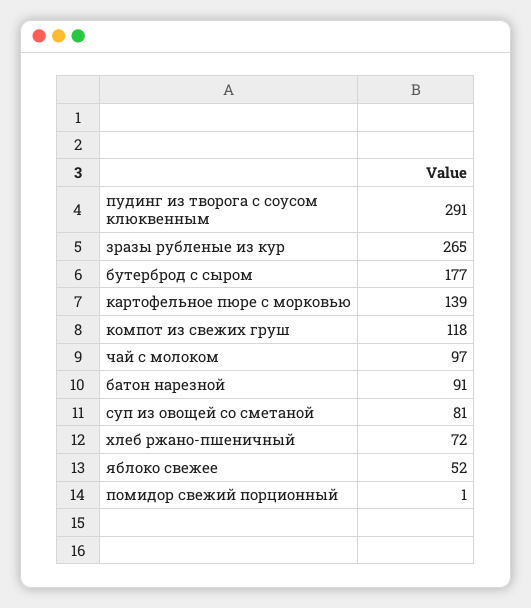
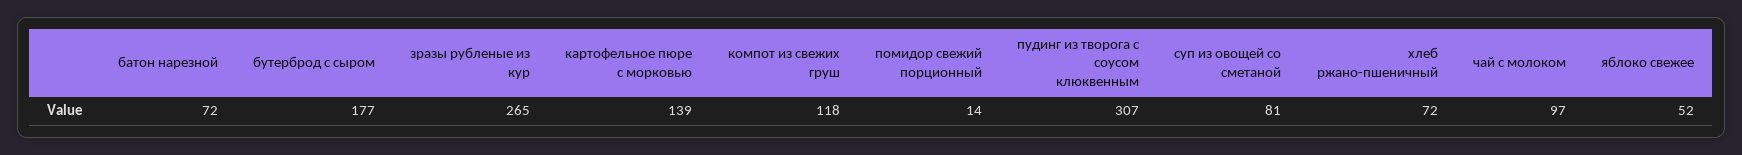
пудинг из творога с соусом клюквенным: 291 -> 307
батон нарезной: 91 -> 72
помидор свежий порционный: 1 -> 14

